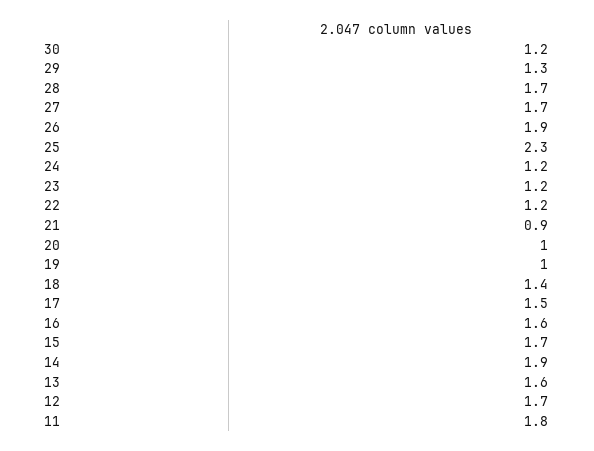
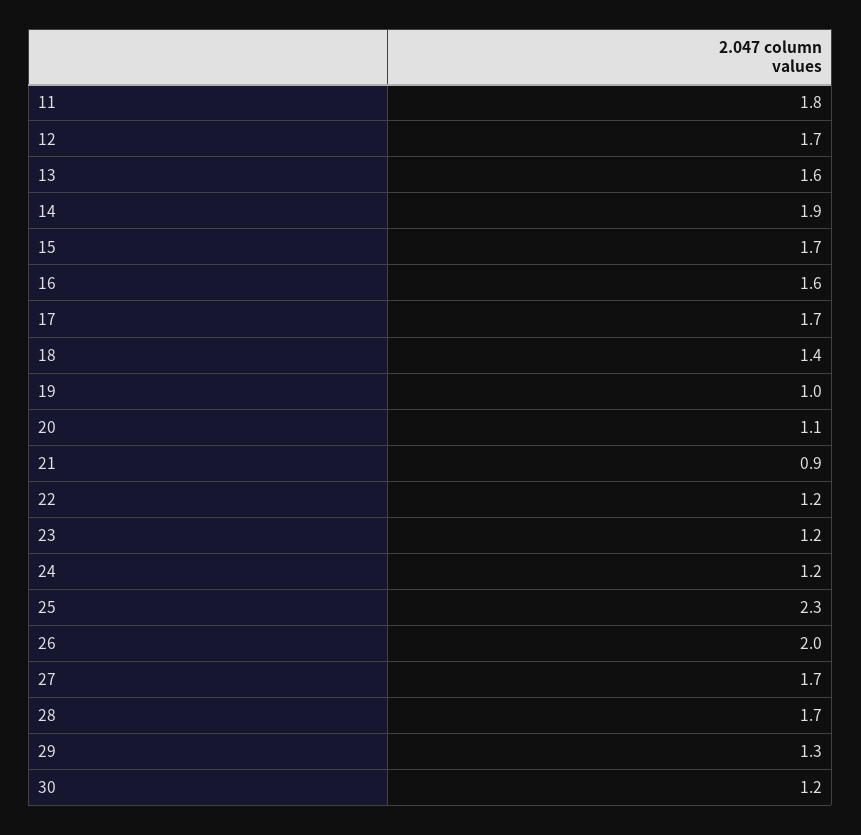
26: 1.9 -> 2
20: 1 -> 1.1
17: 1.5 -> 1.7

